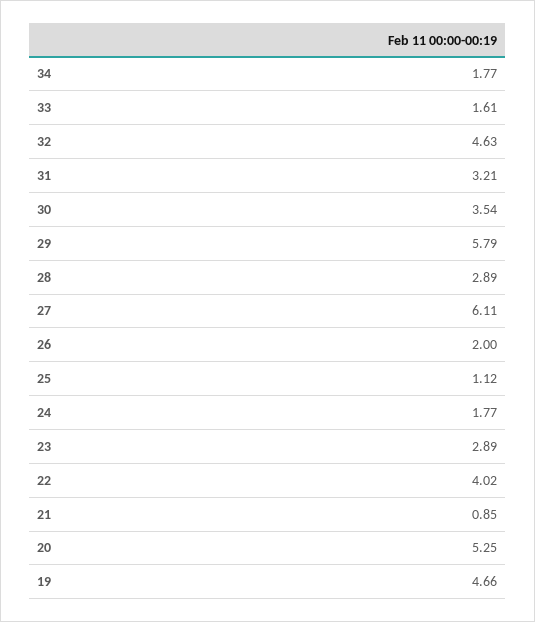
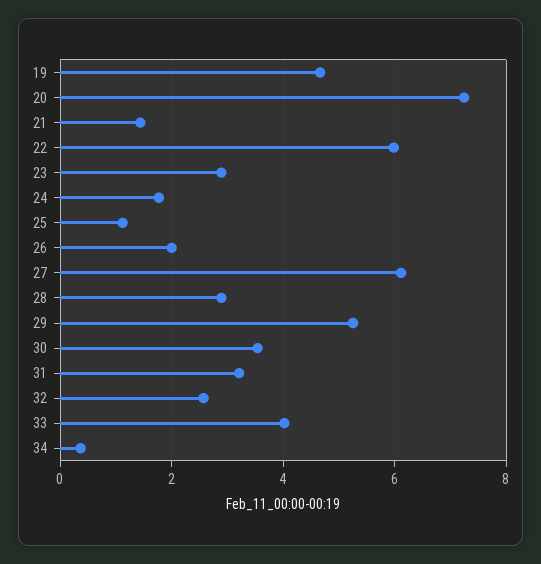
34: 1.77 -> 0.4
33: 1.61 -> 4
32: 4.63 -> 2.6
29: 5.79 -> 5.2
22: 4.02 -> 6
21: 0.85 -> 1.4
20: 5.25 -> 7.2

